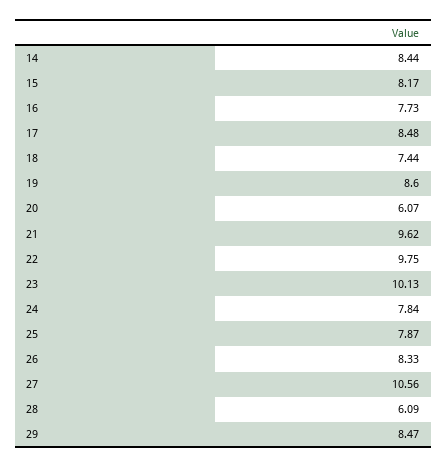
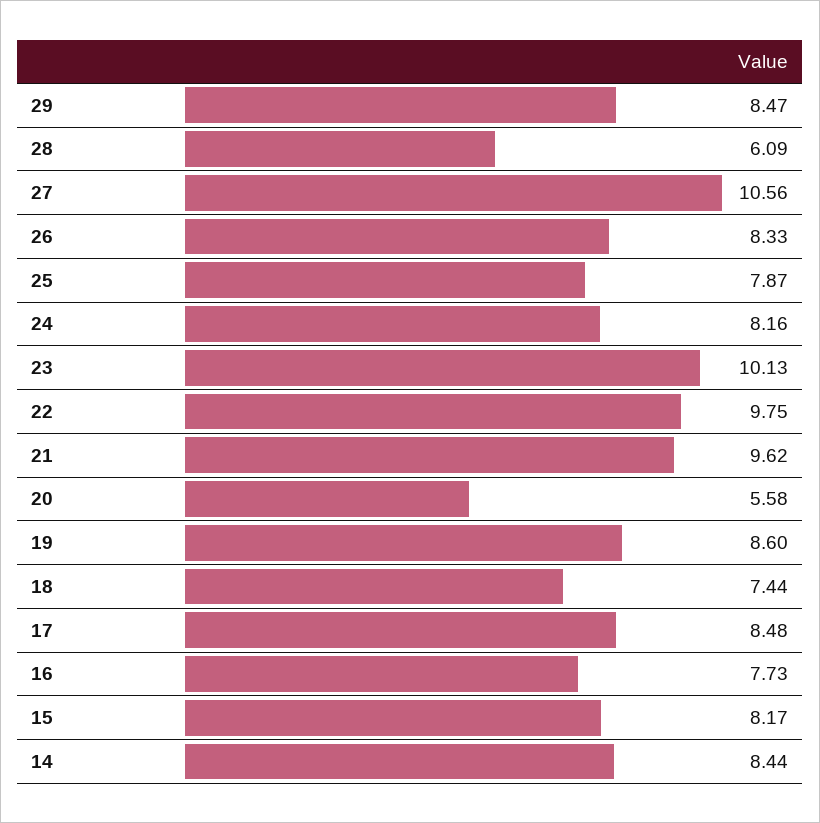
20: 6.07 -> 5.58
24: 7.84 -> 8.16

